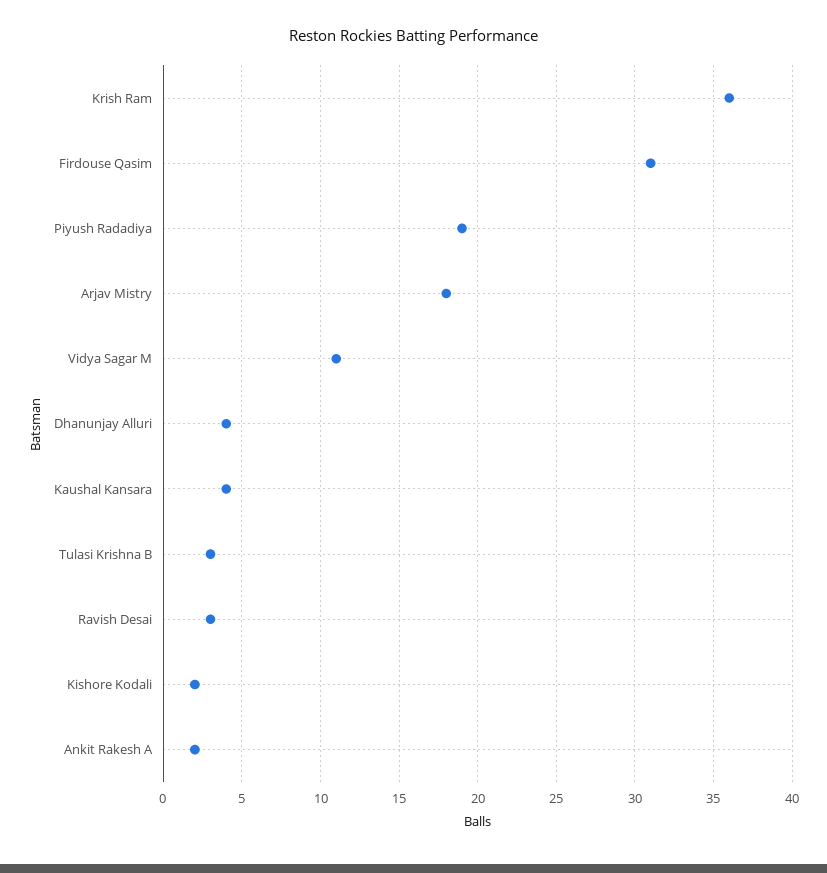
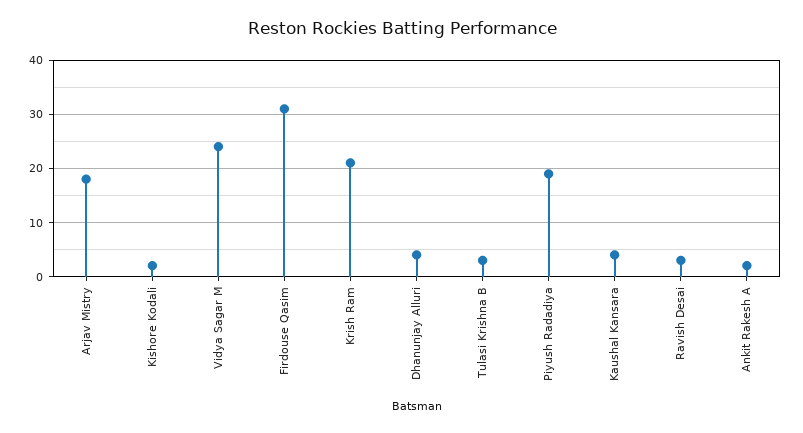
Krish Ram: 36 -> 20
Vidya Sagar M: 11 -> 25

